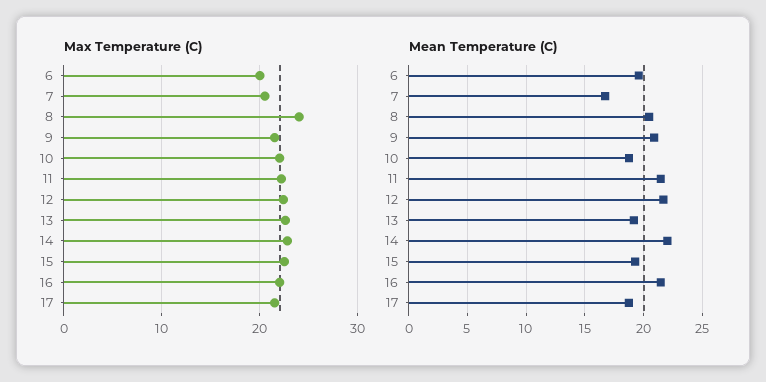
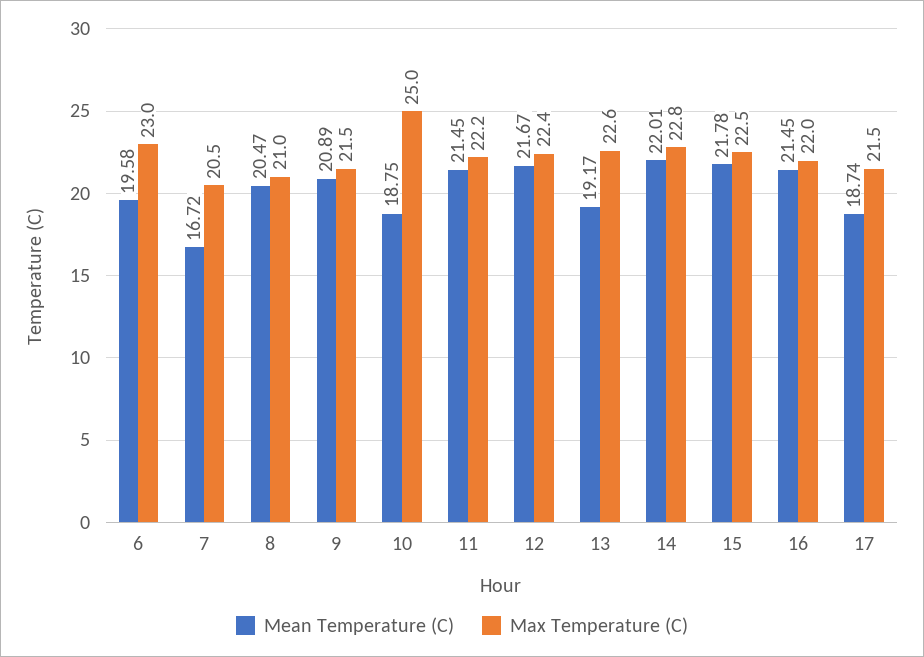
Max Temperature (C), 6: 20 -> 23
Max Temperature (C), 8: 24 -> 21
Max Temperature (C), 10: 22 -> 25
Mean Temperature (C), 15: 19 -> 21.78

